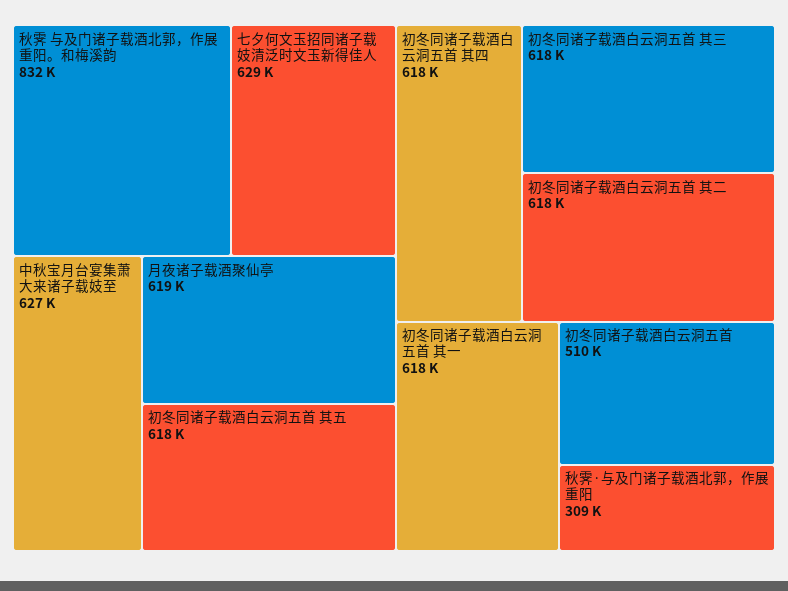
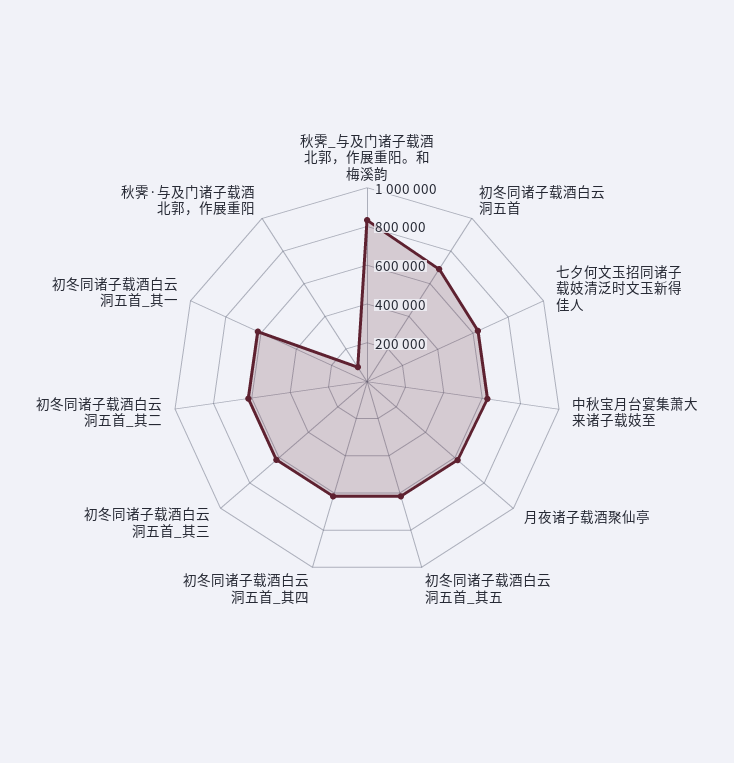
初冬同诸子载酒白云洞五首: 510000 -> 700000
秋霁·与及门诸子载酒北郭，作展重阳: 309000 -> 100000

